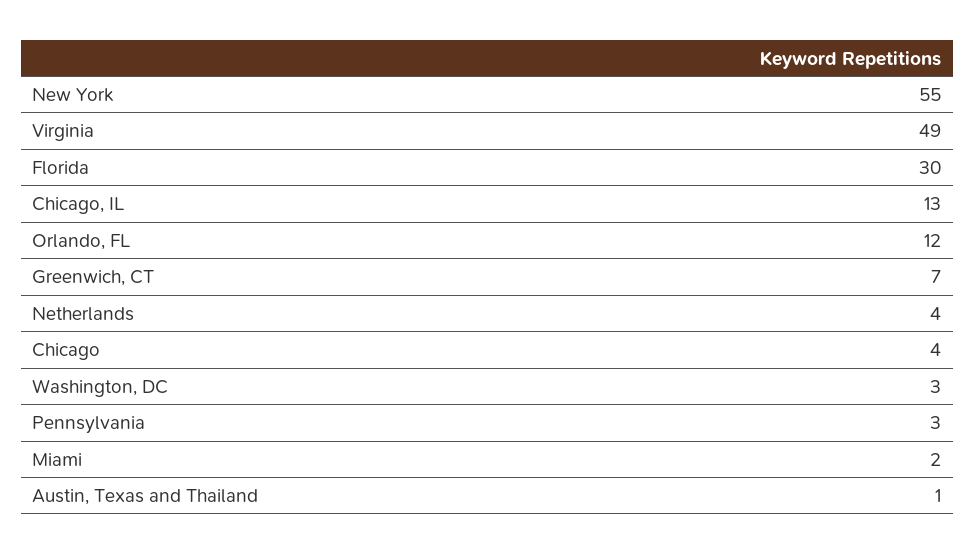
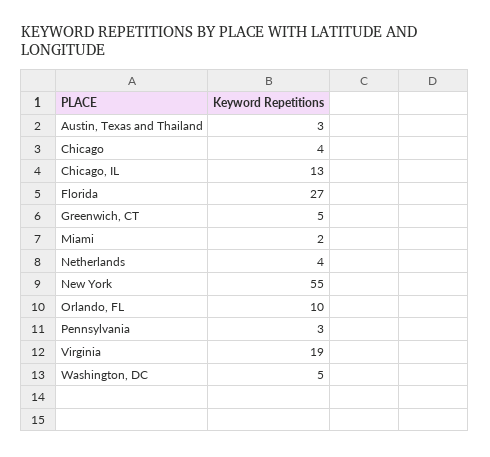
Virginia: 49 -> 19
Florida: 30 -> 27
Orlando, FL: 12 -> 10
Greenwich, CT: 7 -> 5
Washington, DC: 3 -> 5
Austin, Texas and Thailand: 1 -> 3

